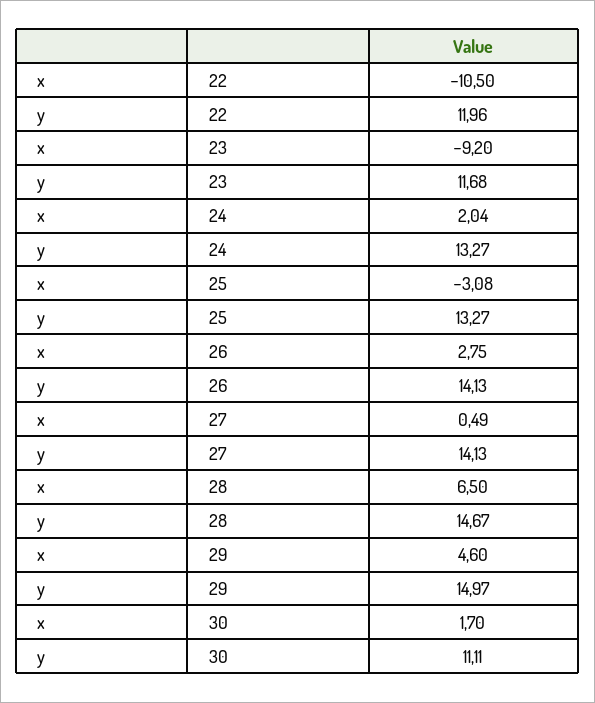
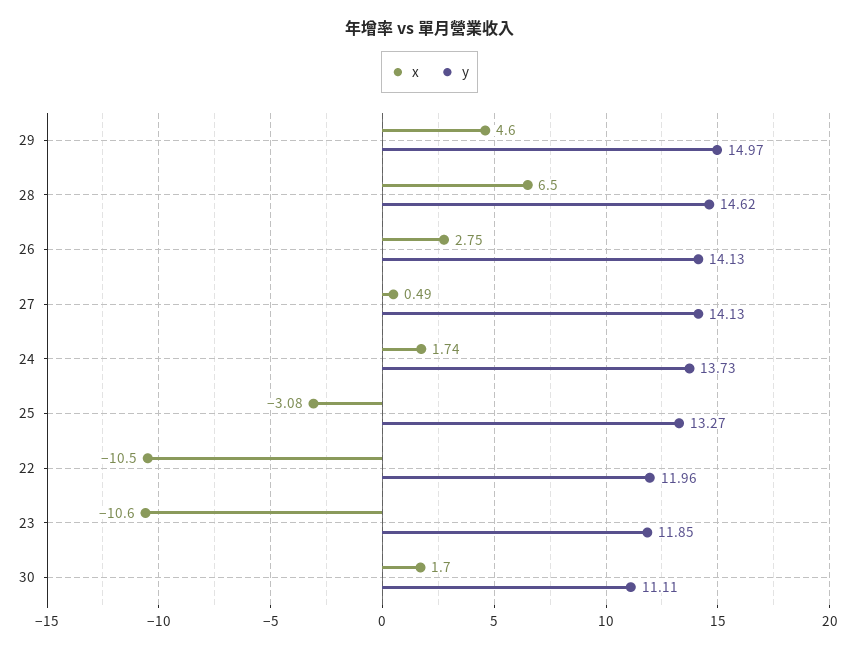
x, 23: -9.2 -> -10.6
y, 23: 11.68 -> 11.85
x, 24: 2.04 -> 1.74
y, 24: 13.27 -> 13.73
y, 28: 14.67 -> 14.62

